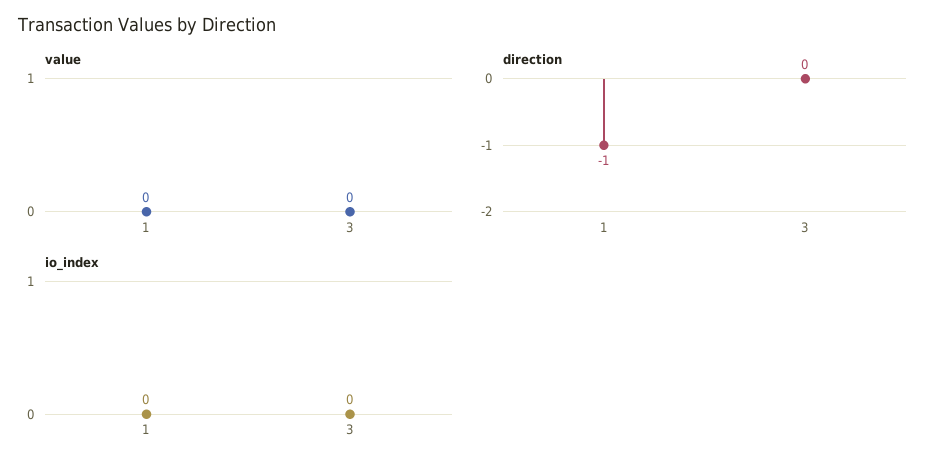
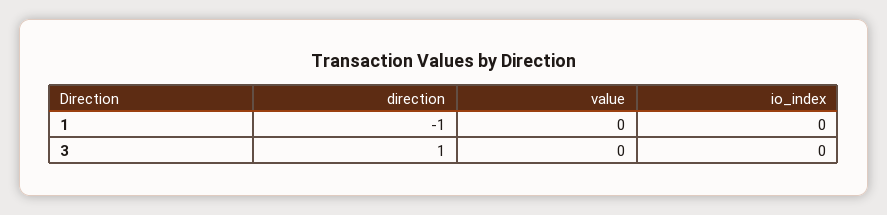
direction, 3: 0 -> 1

